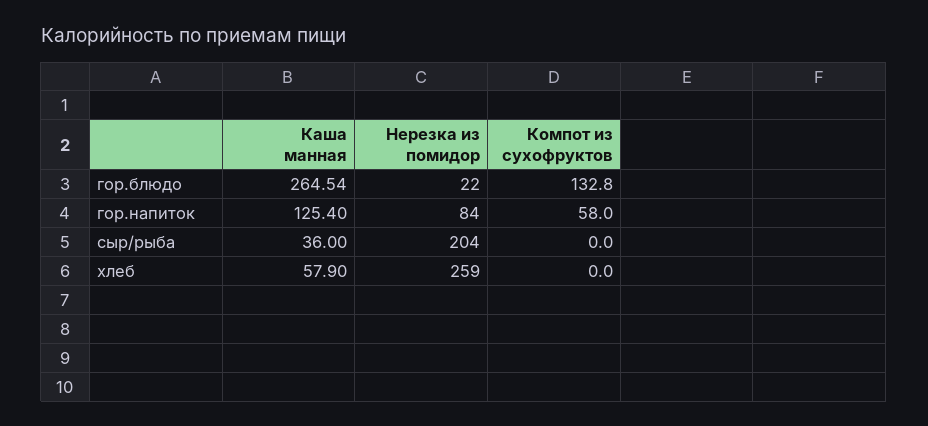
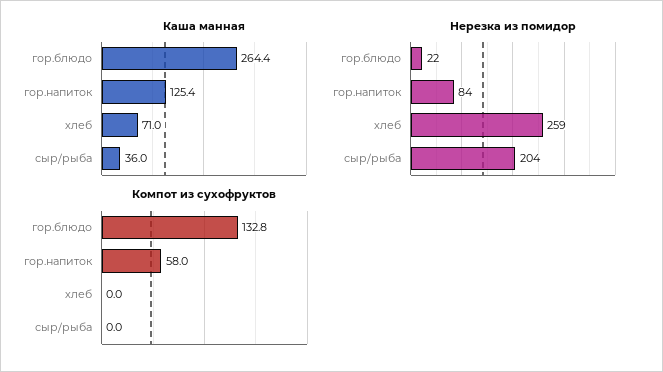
Каша манная, гор.блюдо: 264.54 -> 264.4
Каша манная, хлеб: 57.9 -> 71

